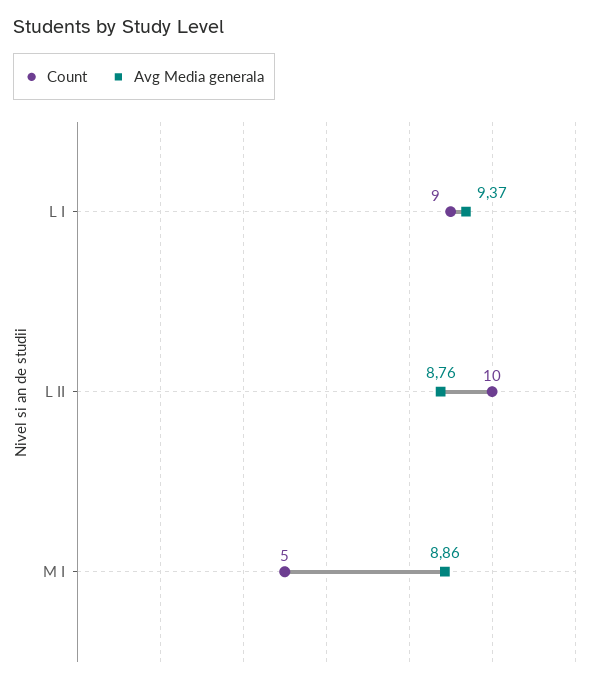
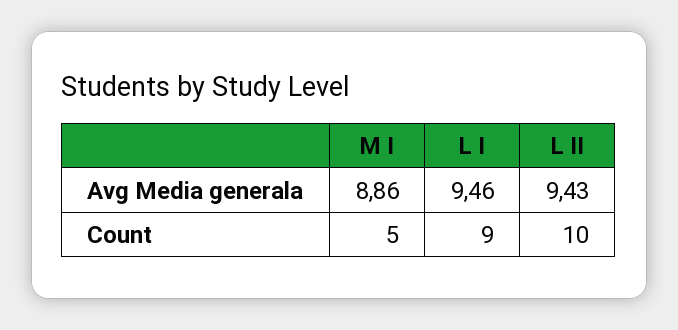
Avg Media generala, L I: 9.37 -> 9.46
Avg Media generala, L II: 8.76 -> 9.43

